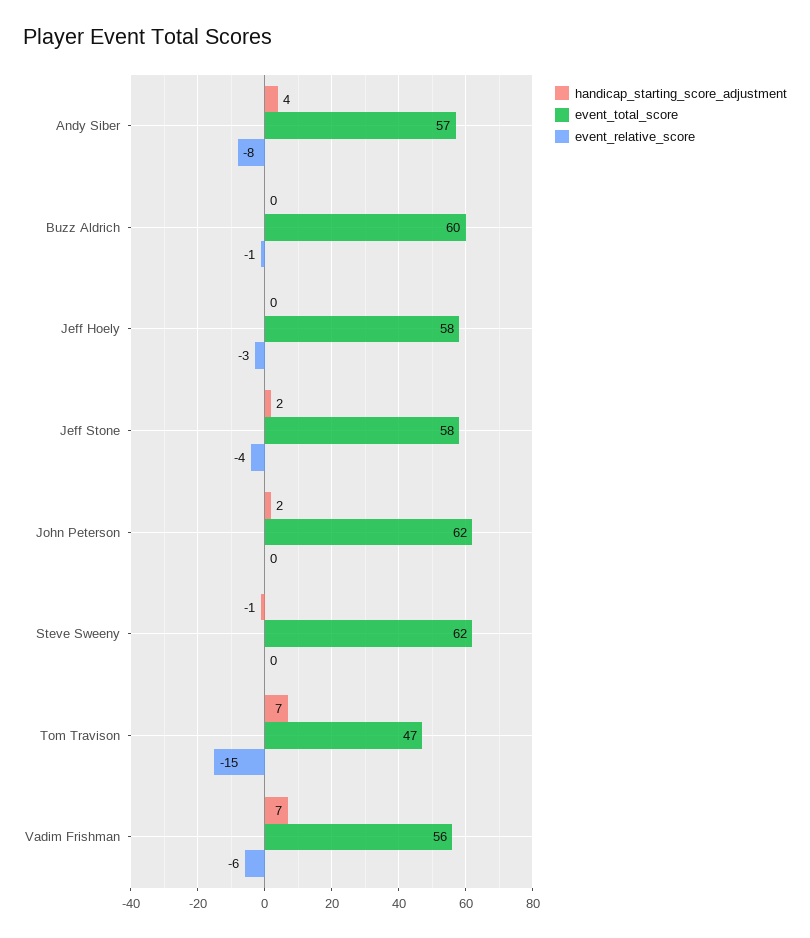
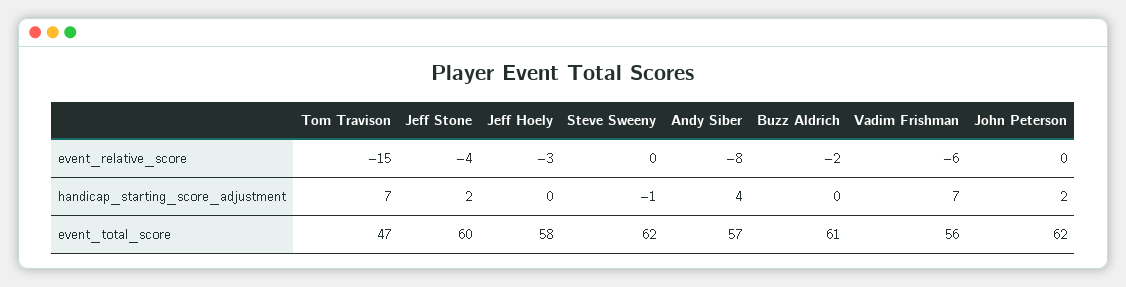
event_total_score, Buzz Aldrich: 60 -> 61
event_relative_score, Buzz Aldrich: -1 -> -2
event_total_score, Jeff Stone: 58 -> 60

